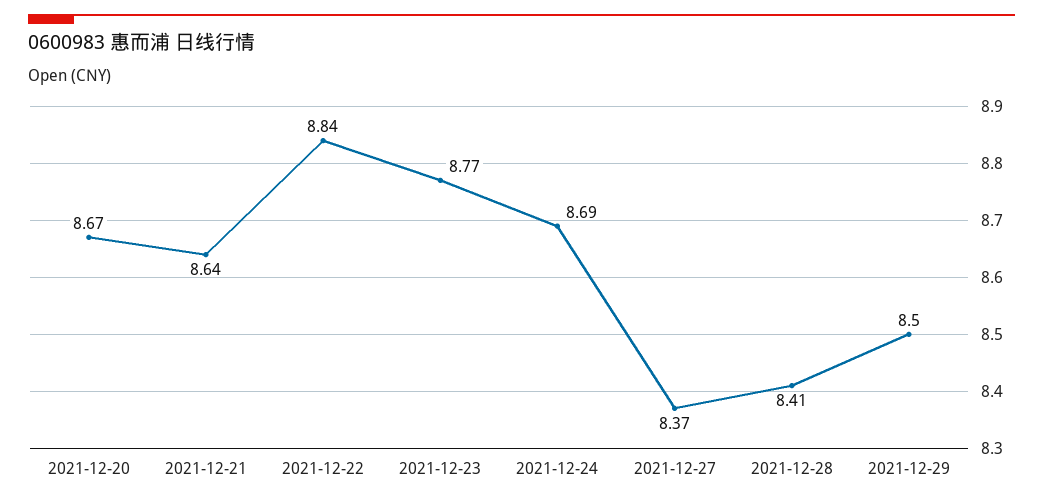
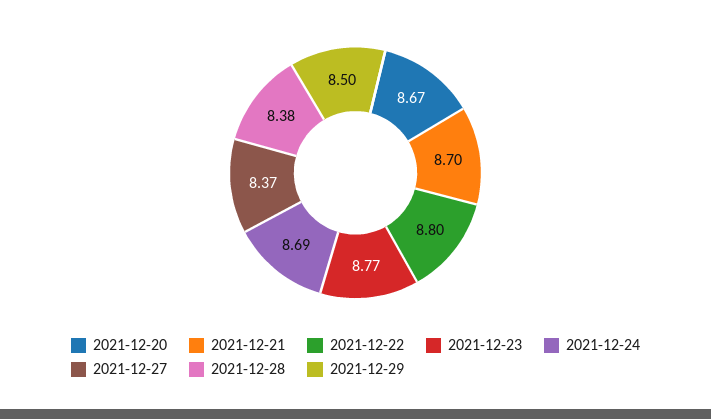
2021-12-21: 8.64 -> 8.7
2021-12-22: 8.84 -> 8.8
2021-12-28: 8.41 -> 8.38

